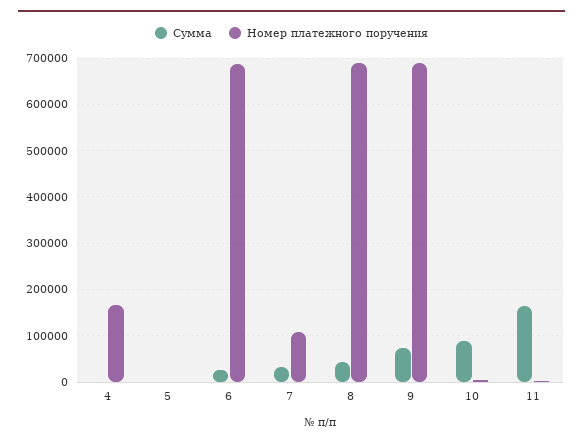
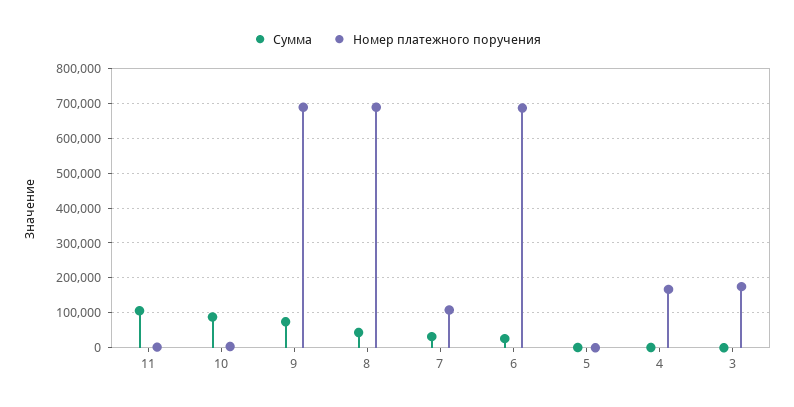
Сумма, 11: 160000 -> 100000
Сумма, 3: none -> 0
Номер платежного поручения, 3: none -> 180000

